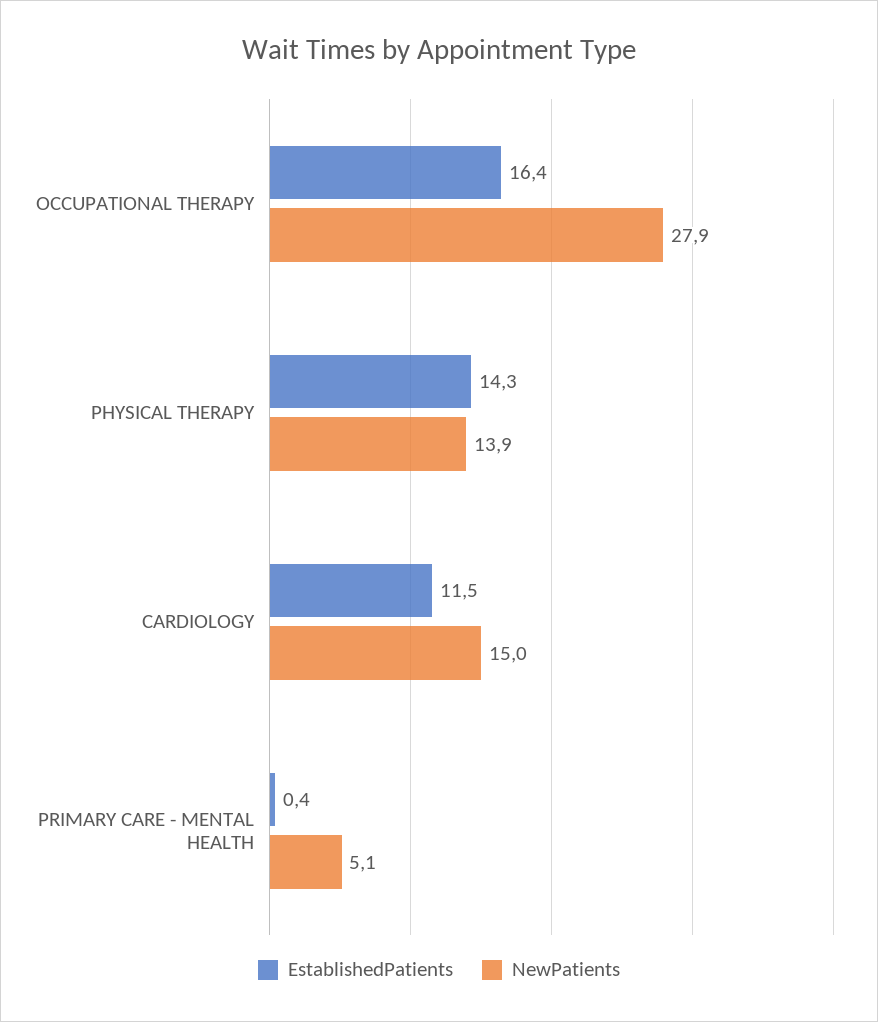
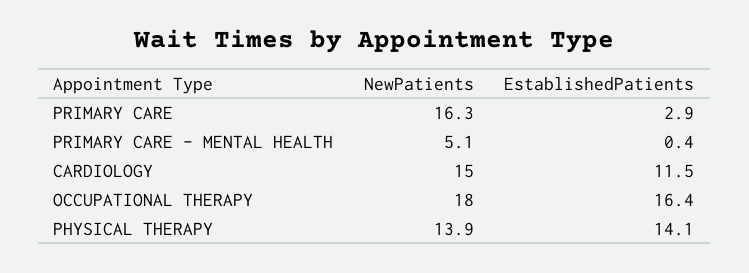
NewPatients, OCCUPATIONAL THERAPY: 27.9 -> 18
EstablishedPatients, PHYSICAL THERAPY: 14.3 -> 14.1
NewPatients, PRIMARY CARE: none -> 16.3
EstablishedPatients, PRIMARY CARE: none -> 2.9

